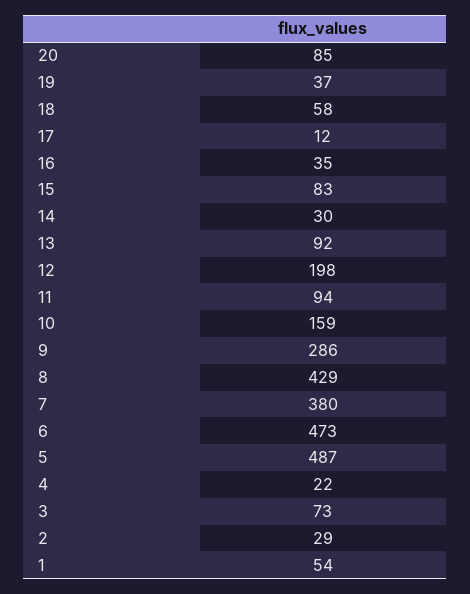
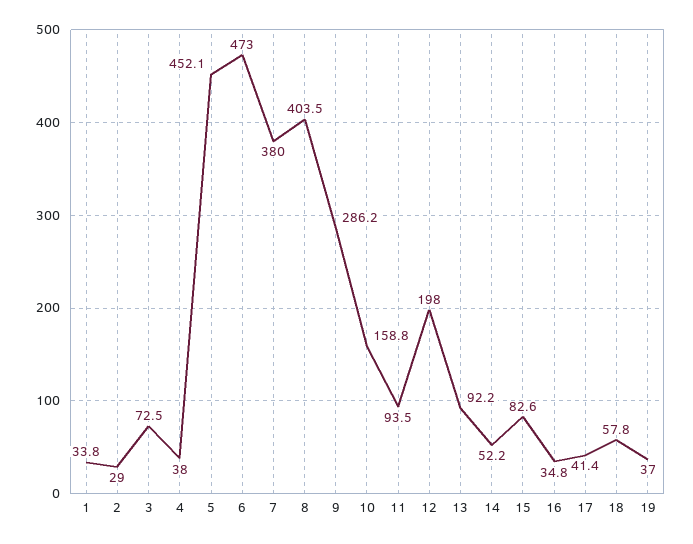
20: 85 -> none
17: 12 -> 41.4
14: 30 -> 52.2
8: 429 -> 403.5
5: 487 -> 452.1
4: 22 -> 38
1: 54 -> 33.8

